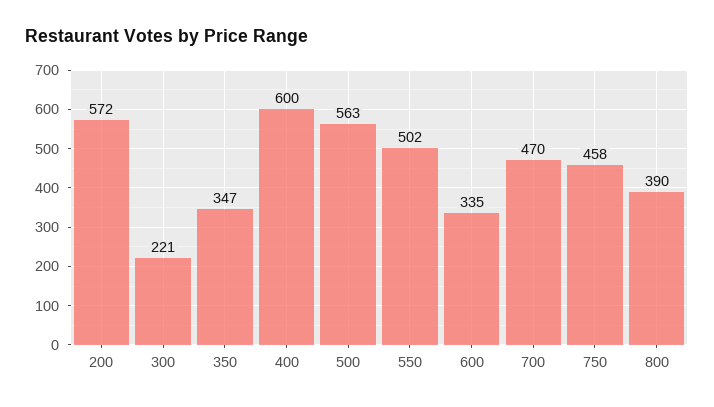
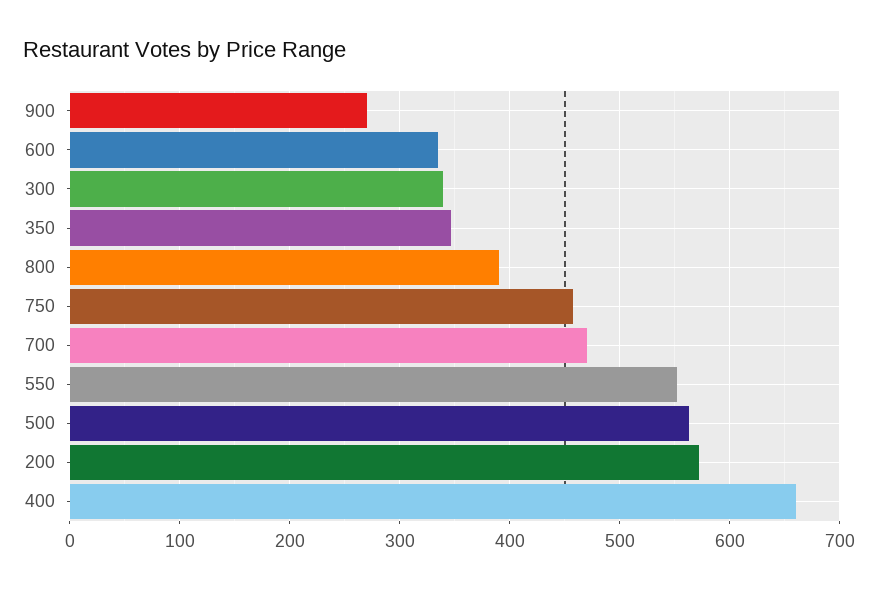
300: 221 -> 340
400: 600 -> 660
550: 502 -> 550
900: none -> 270

